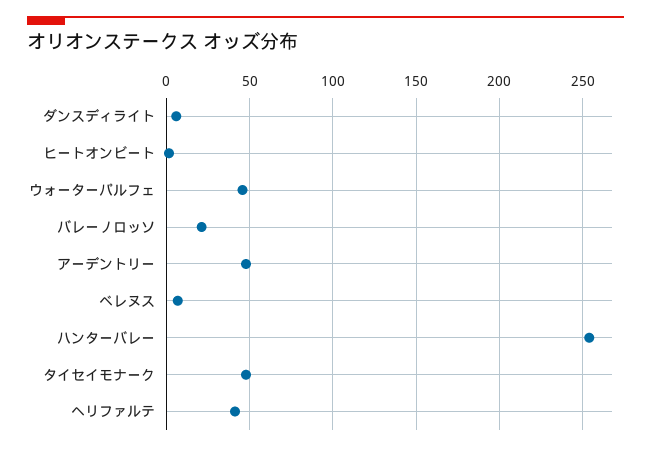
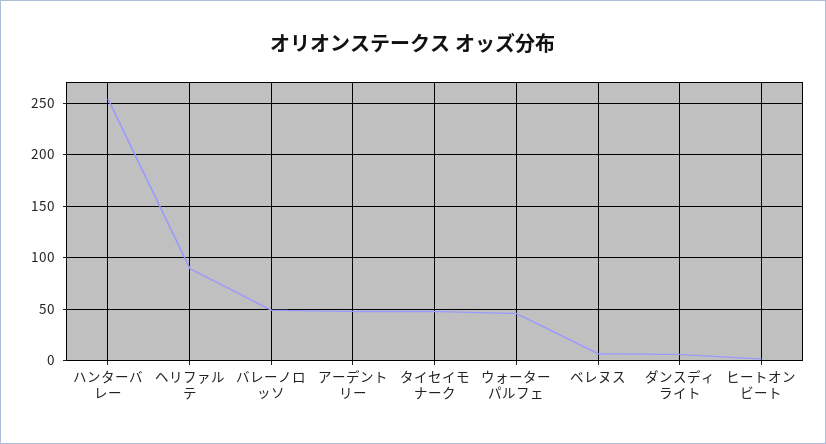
バレーノロッソ: 20 -> 50
ヘリファルテ: 40 -> 90

